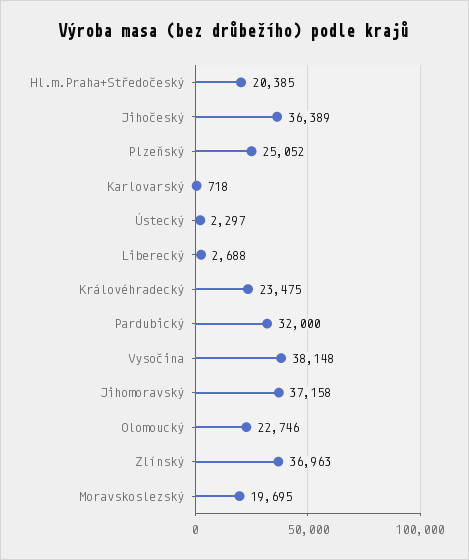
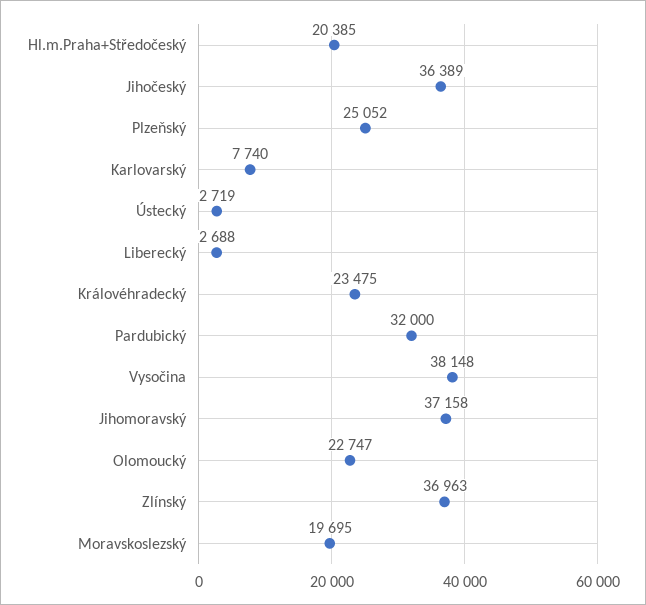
Karlovarský: 718 -> 7740
Ústecký: 2297 -> 2719
Olomoucký: 22746 -> 22747

